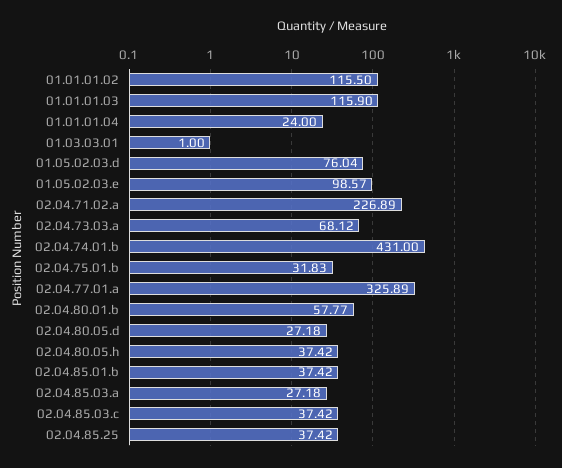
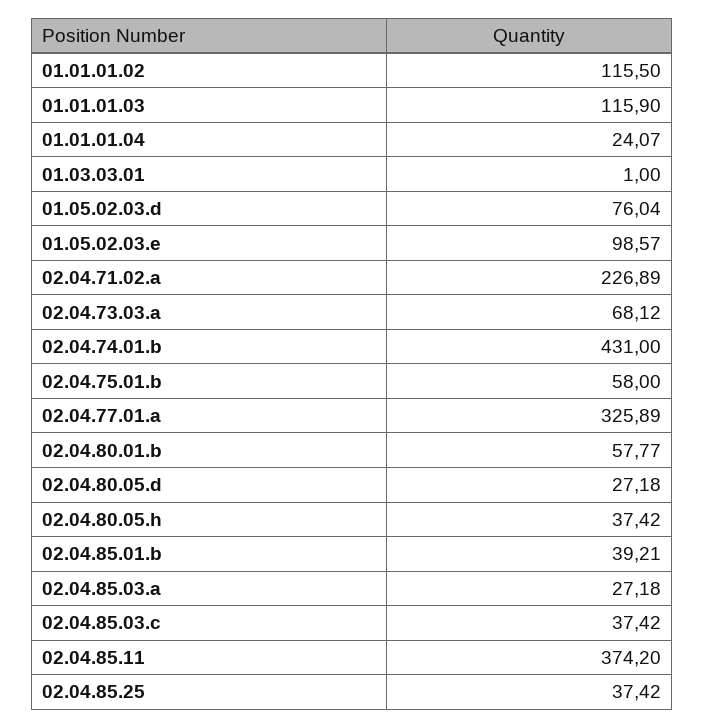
01.01.01.04: 24 -> 24.07
02.04.75.01.b: 31.83 -> 58
02.04.85.01.b: 37.42 -> 39.21
02.04.85.11: none -> 374.2

